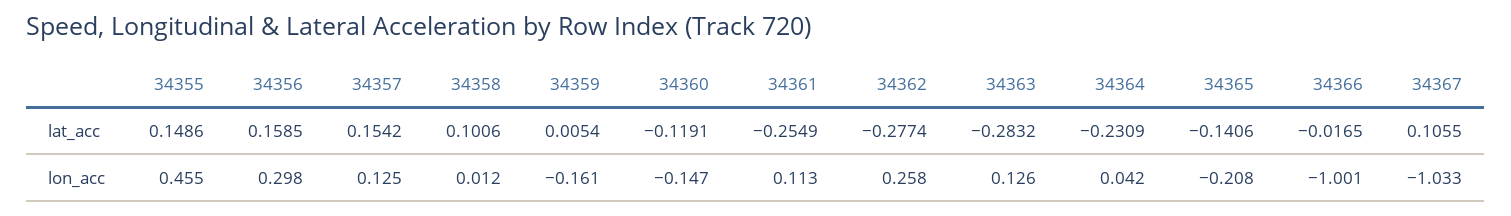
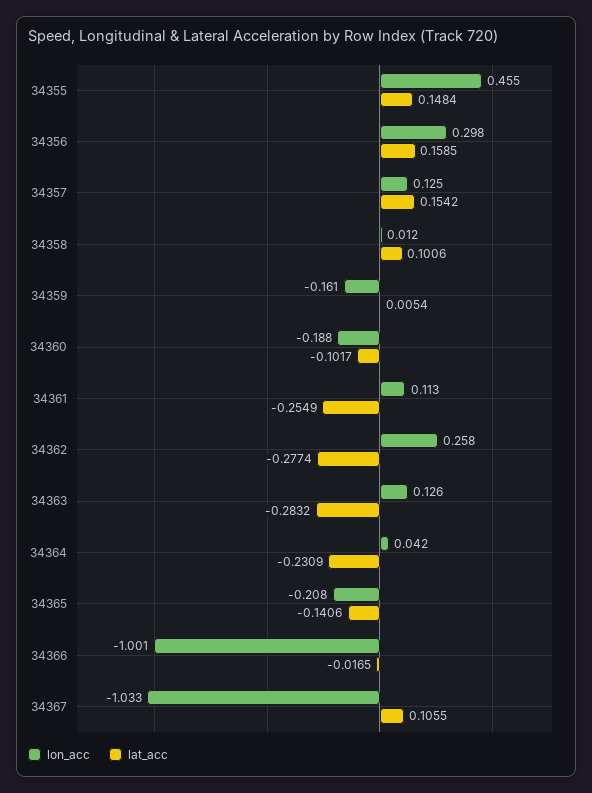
lat_acc, 34355: 0.1486 -> 0.1484
lat_acc, 34360: -0.1191 -> -0.1017
lon_acc, 34360: -0.147 -> -0.188

